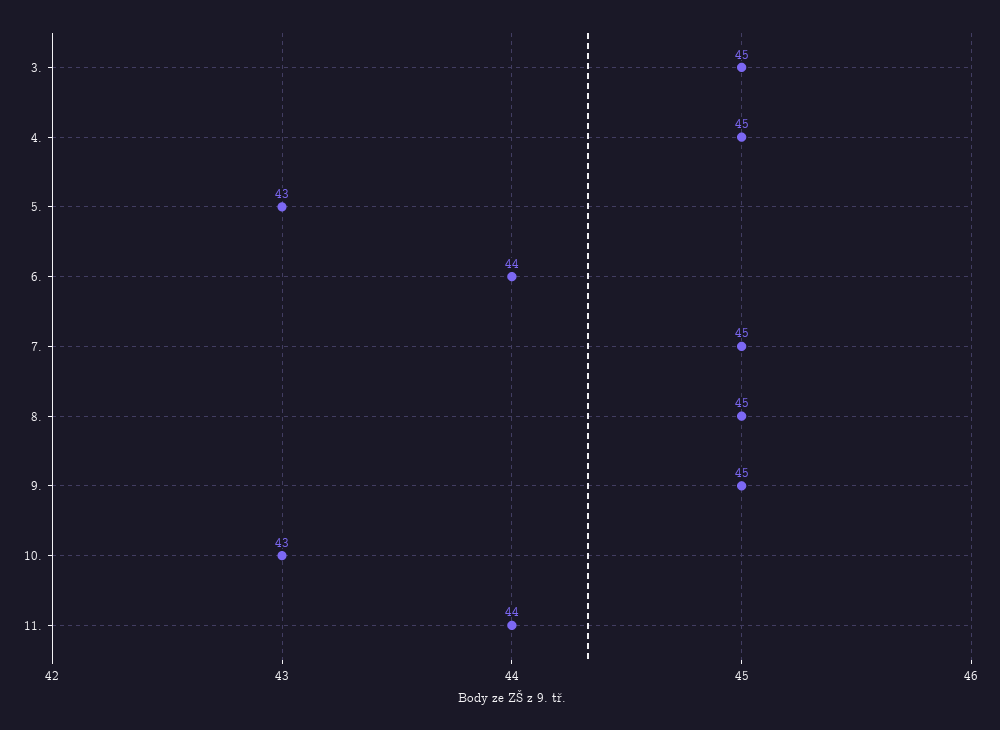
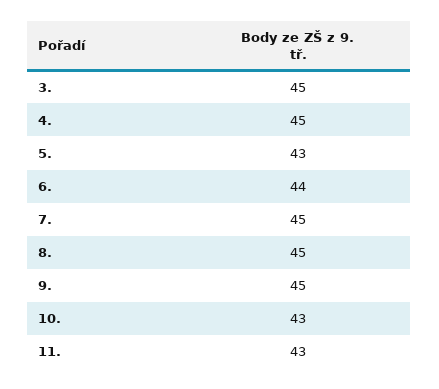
11.: 44 -> 43

